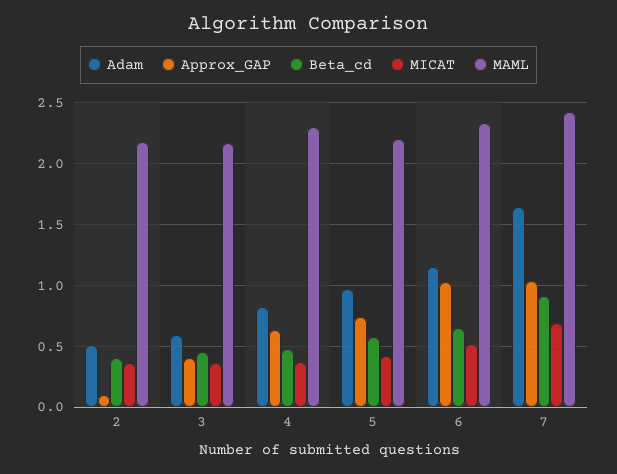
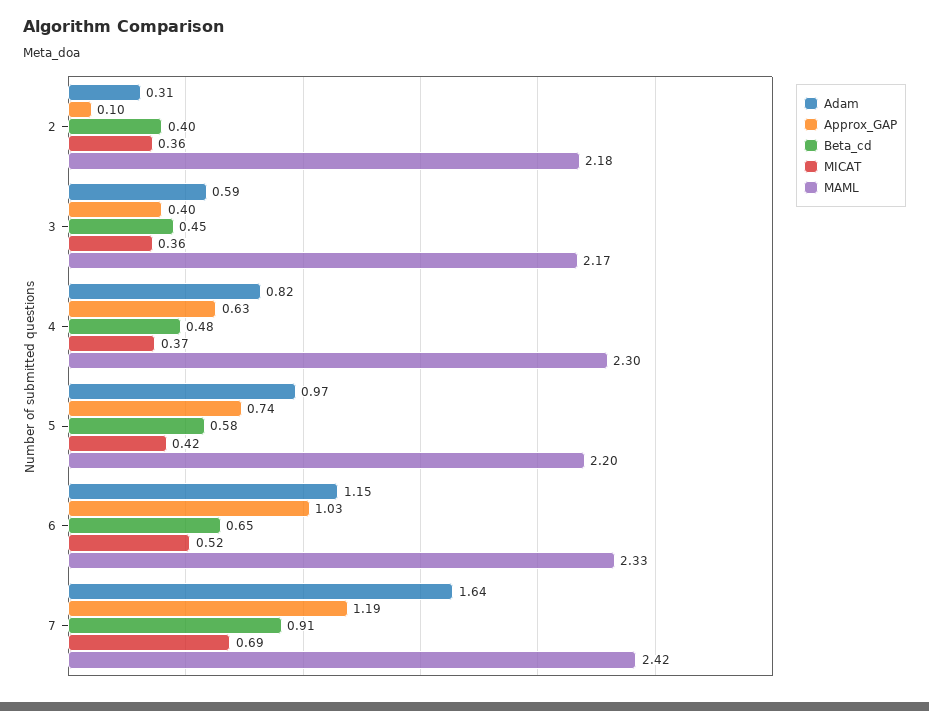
Adam, 2: 0.5 -> 0.31
Approx_GAP, 7: 1.05 -> 1.19

